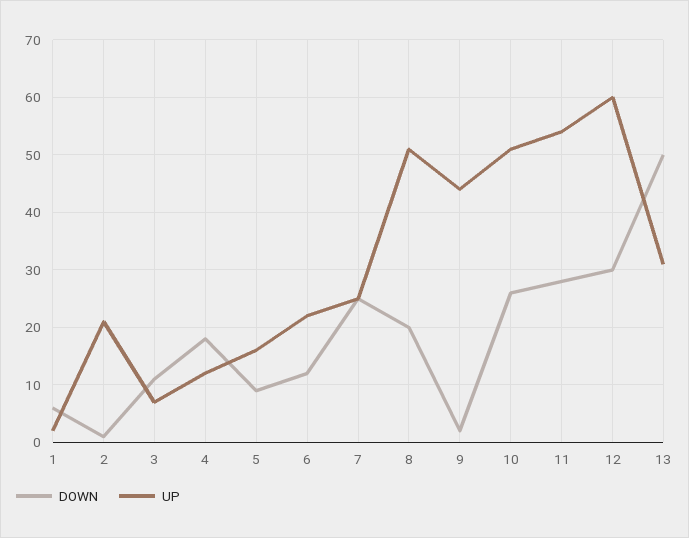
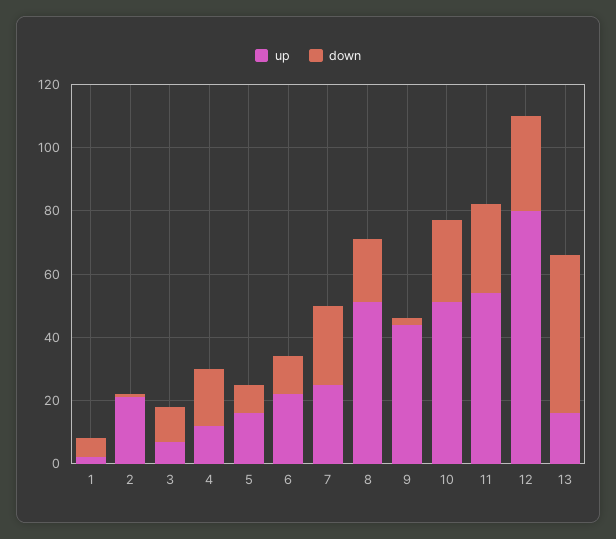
UP, 12: 60 -> 80
UP, 13: 30 -> 15

